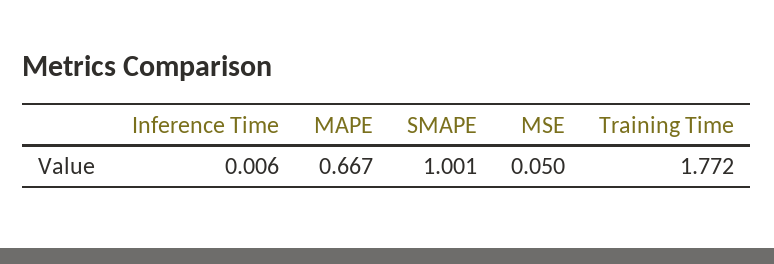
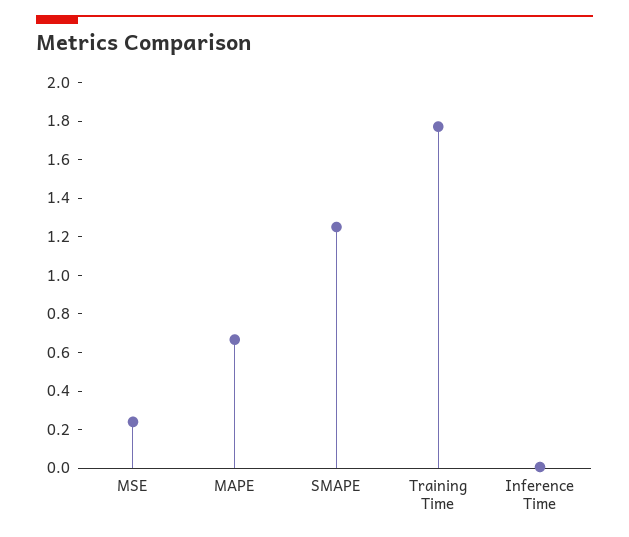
SMAPE: 1.001 -> 1.25
MSE: 0.05 -> 0.25

